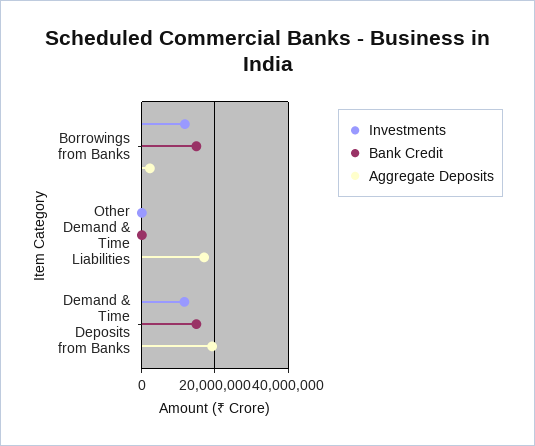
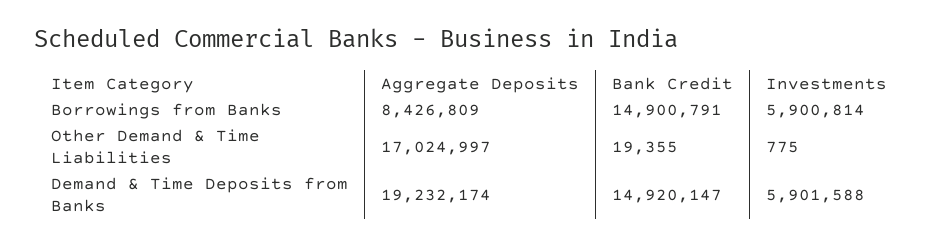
Investments, Borrowings from Banks: 12000000 -> 5900814
Aggregate Deposits, Borrowings from Banks: 2000000 -> 8426809
Investments, Demand & Time Deposits from Banks: 12000000 -> 5901588

